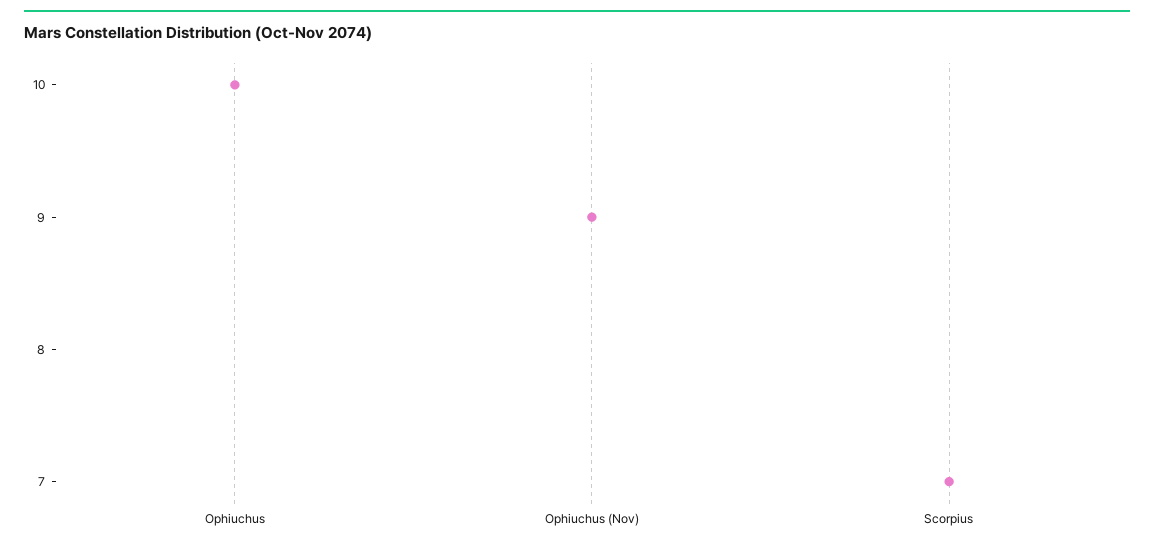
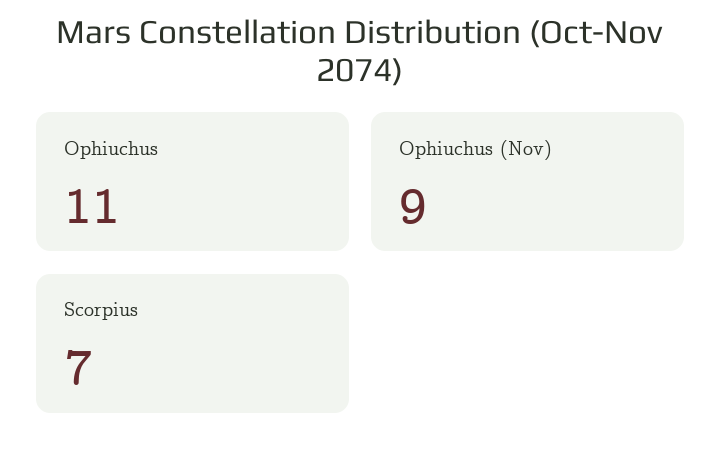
Ophiuchus: 10 -> 11

